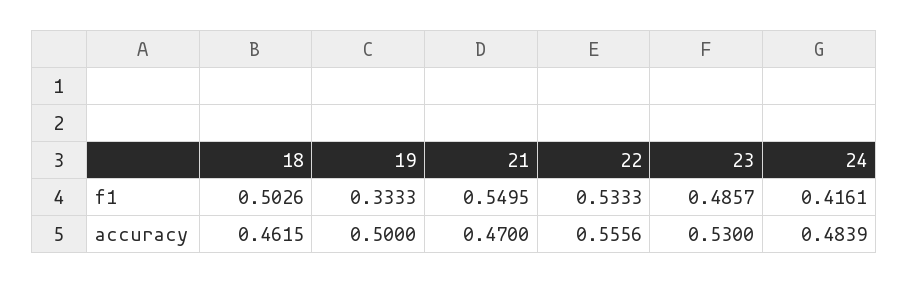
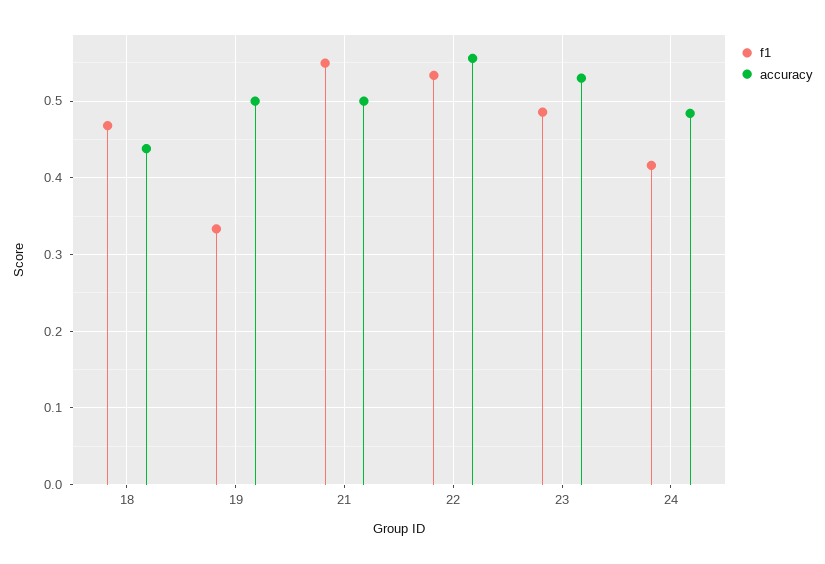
f1, 18: 0.5026 -> 0.47
accuracy, 18: 0.4615 -> 0.44
accuracy, 21: 0.47 -> 0.5

